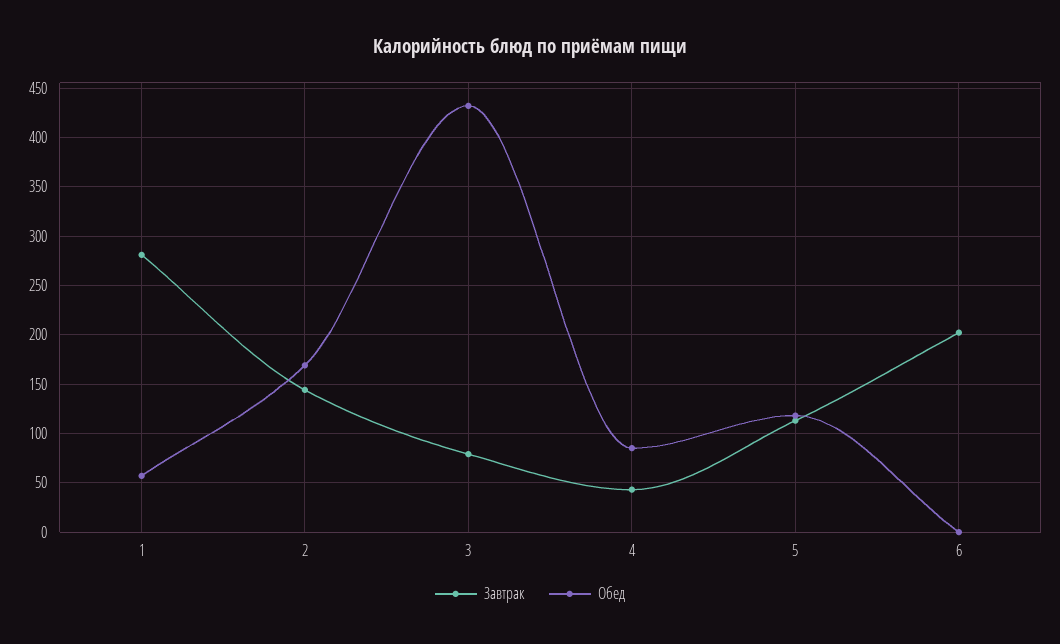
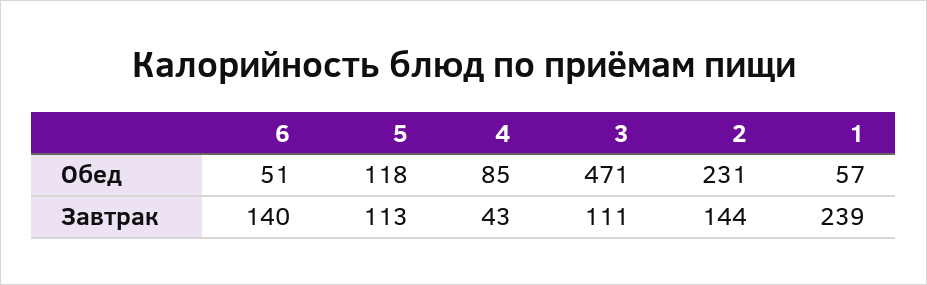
Завтрак, 1: 280 -> 239
Обед, 2: 170 -> 231
Завтрак, 3: 80 -> 111
Обед, 3: 430 -> 471
Завтрак, 6: 200 -> 140
Обед, 6: 0 -> 51

